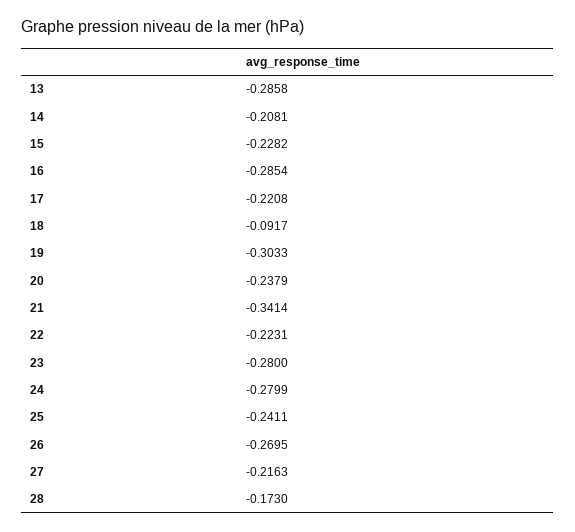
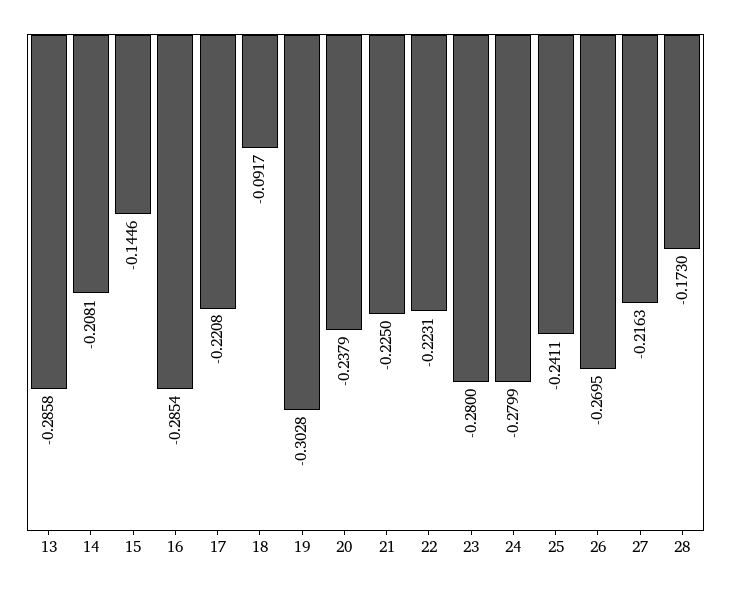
15: -0.2282 -> -0.1446
19: -0.3033 -> -0.3028
21: -0.3414 -> -0.225

